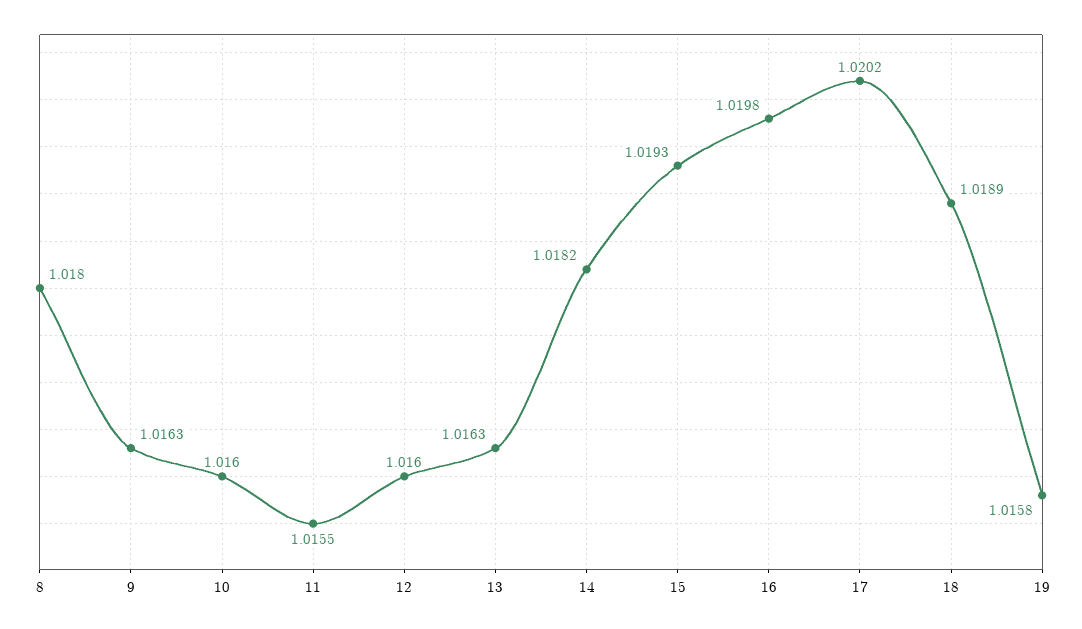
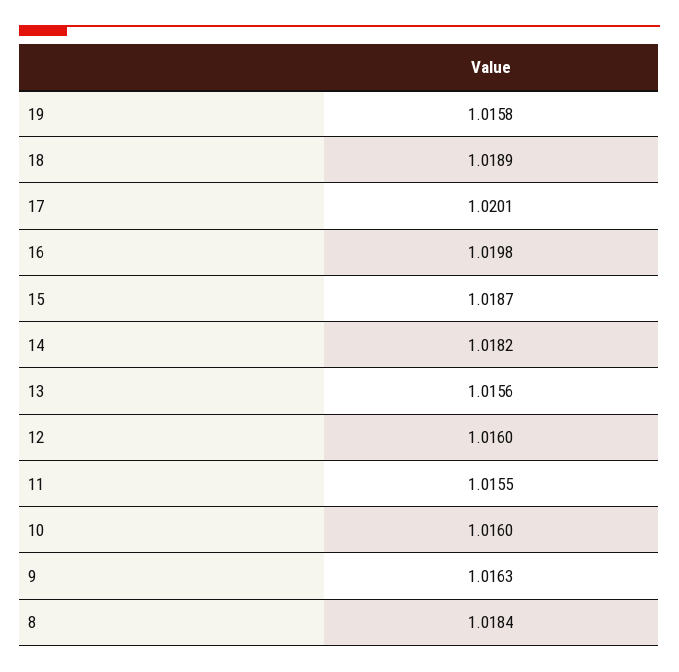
8: 1.018 -> 1.0184
13: 1.0163 -> 1.0156
15: 1.0193 -> 1.0187
17: 1.0202 -> 1.0201

